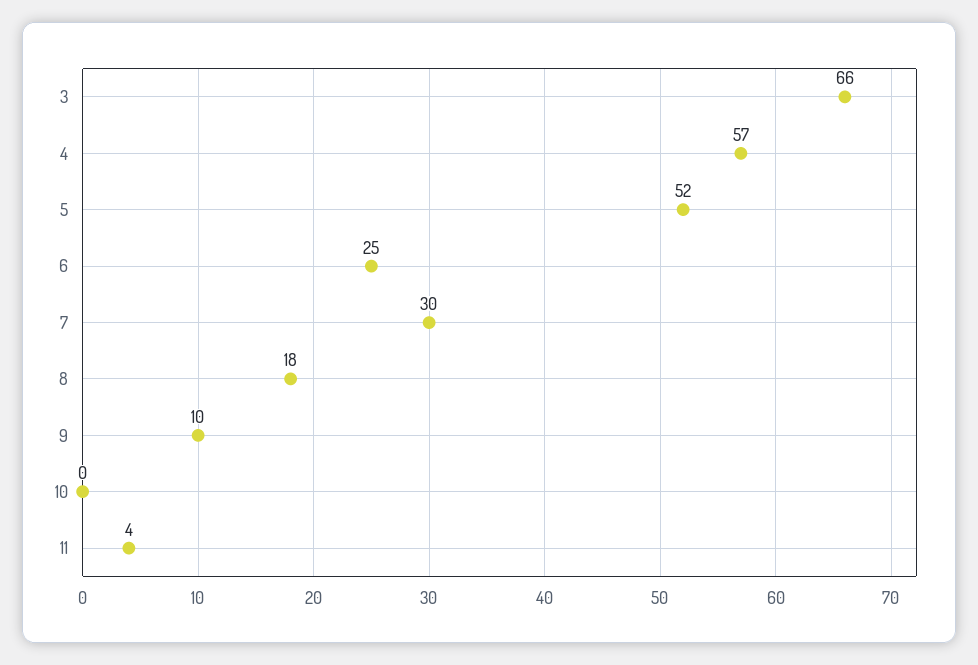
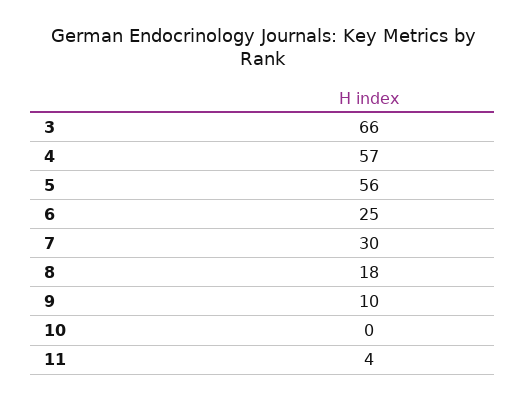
5: 52 -> 56

